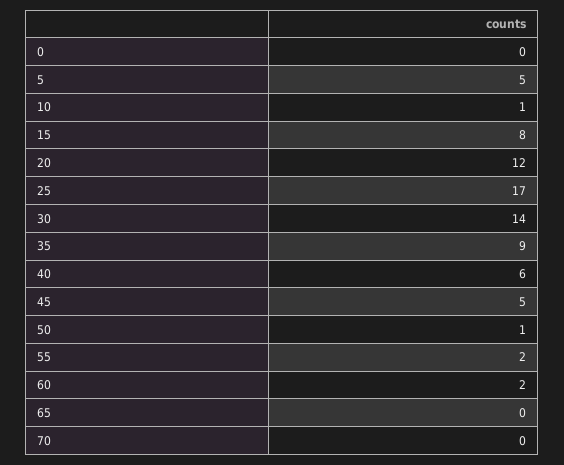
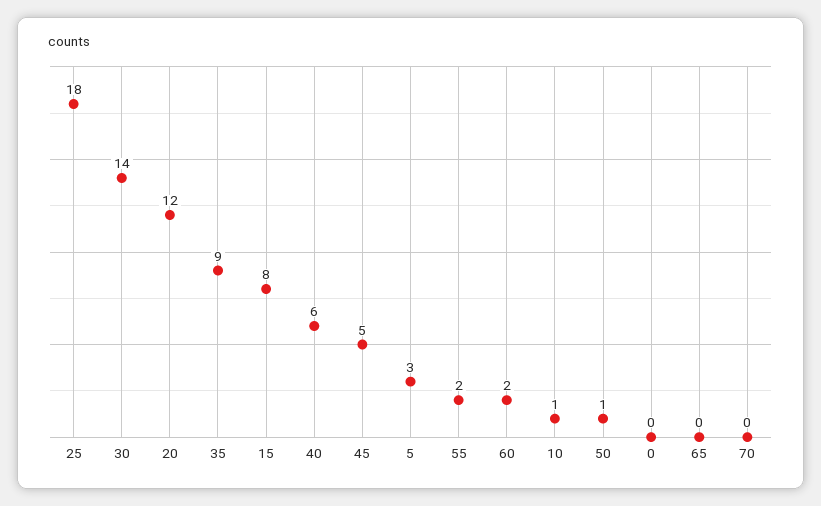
5: 5 -> 3
25: 17 -> 18

